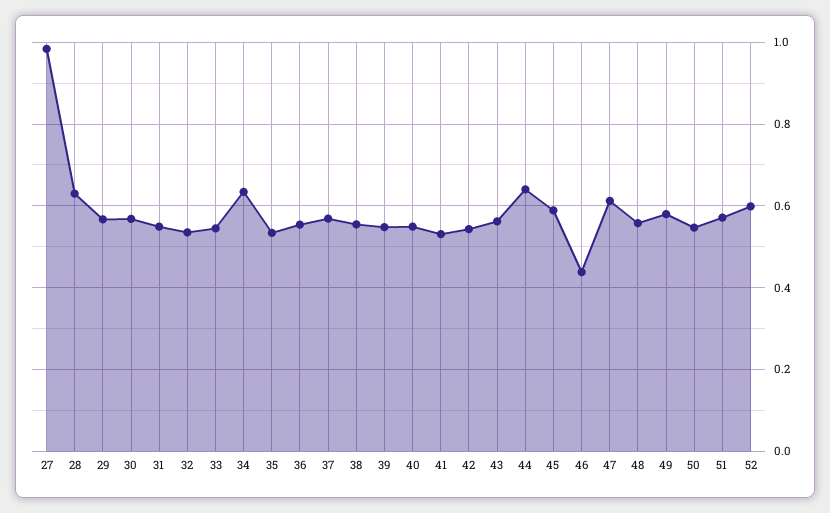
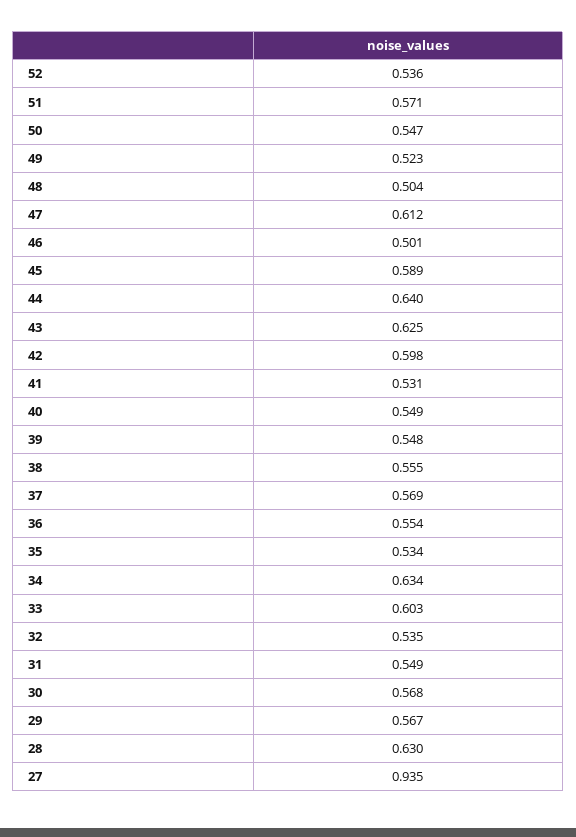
27: 0.98 -> 0.935
33: 0.54 -> 0.603
42: 0.54 -> 0.598
43: 0.56 -> 0.625
46: 0.44 -> 0.501
48: 0.56 -> 0.504
49: 0.58 -> 0.523
52: 0.6 -> 0.536

